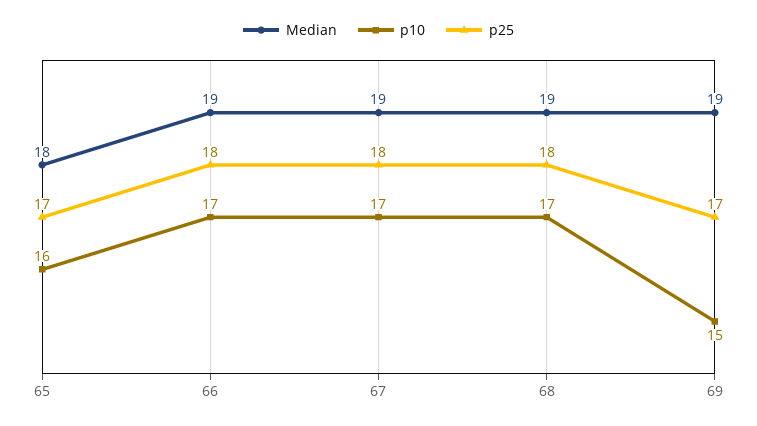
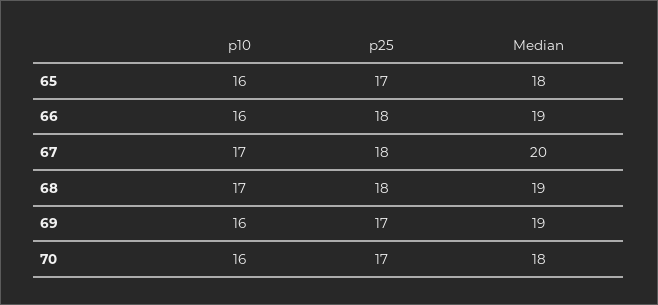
p10, 66: 17 -> 16
Median, 67: 19 -> 20
p10, 69: 15 -> 16
p10, 70: none -> 16
p25, 70: none -> 17
Median, 70: none -> 18

